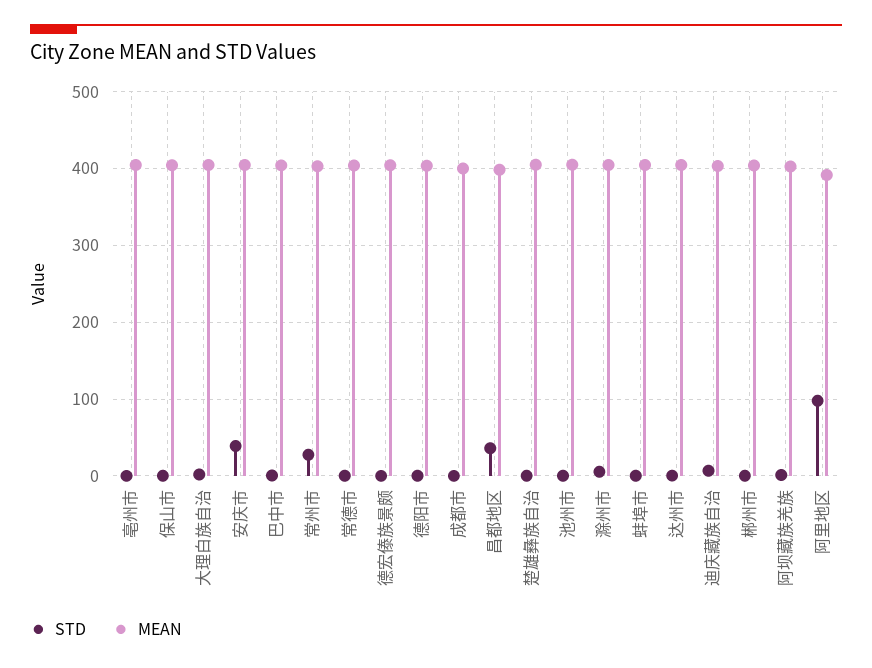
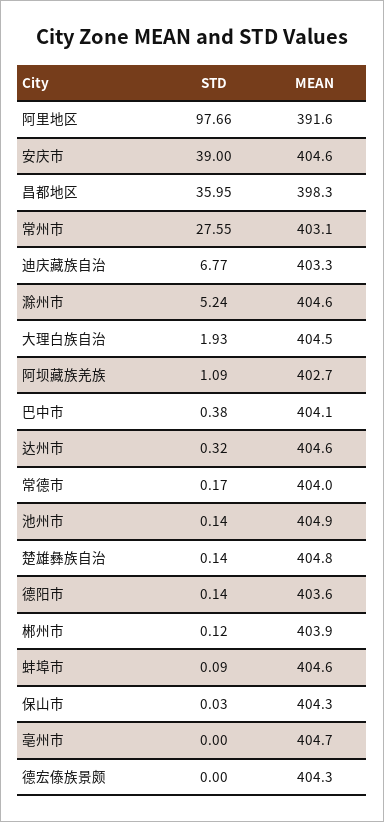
STD, 成都市: 0 -> none
MEAN, 成都市: 400 -> none

